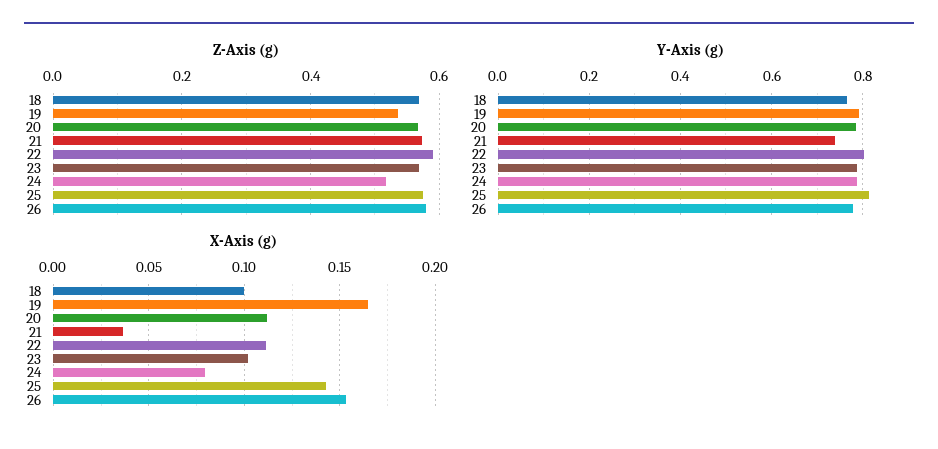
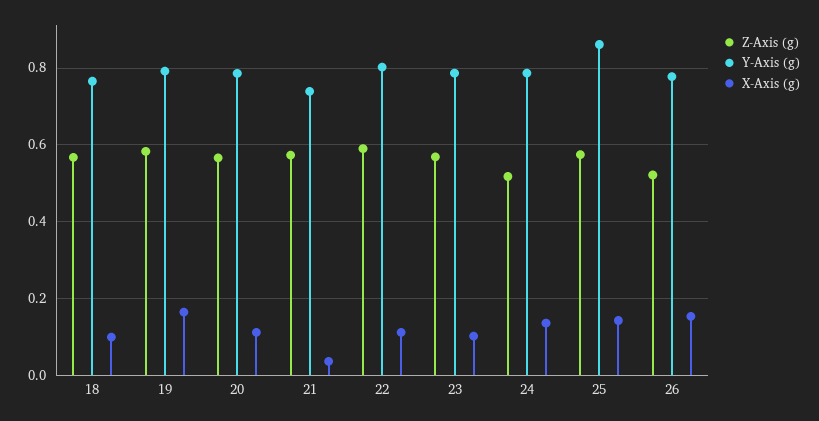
Z-Axis (g), 19: 0.54 -> 0.58
Z-Axis (g), 26: 0.58 -> 0.52
Y-Axis (g), 25: 0.82 -> 0.86
X-Axis (g), 24: 0.08 -> 0.14

